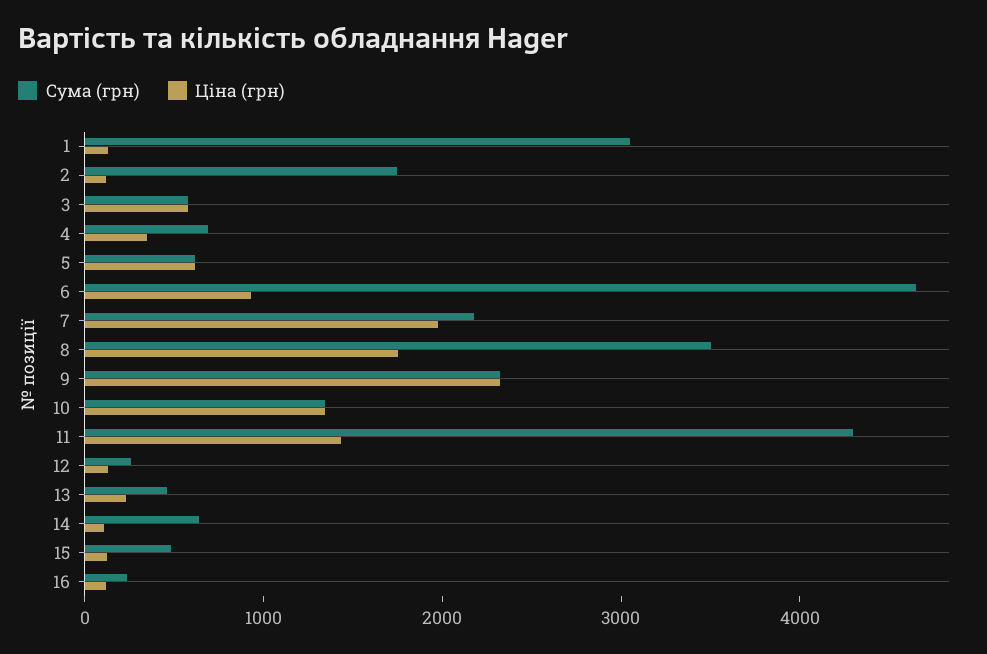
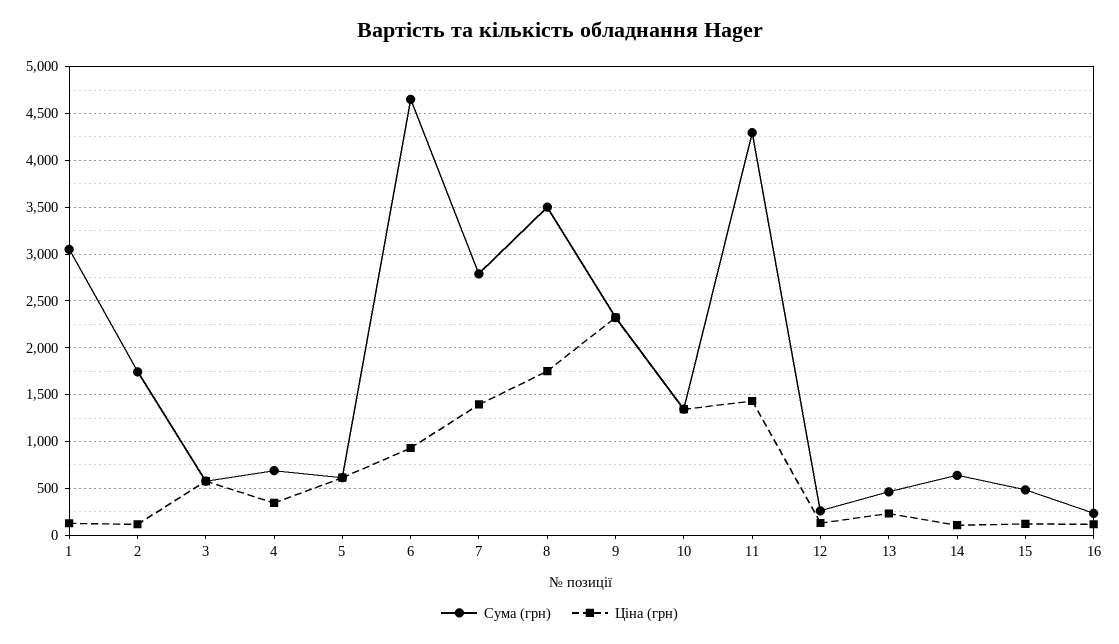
Сума (грн), 7: 2200 -> 2800
Ціна (грн), 7: 2000 -> 1400

